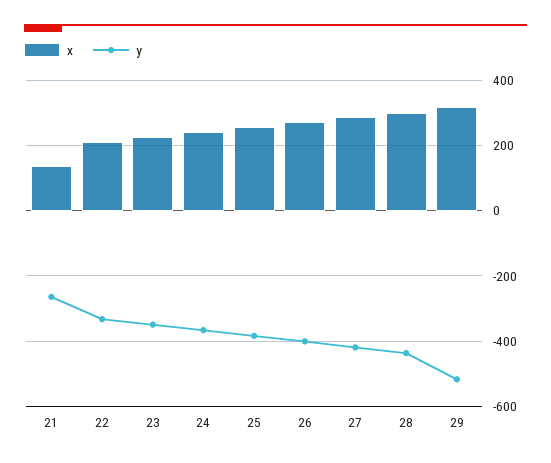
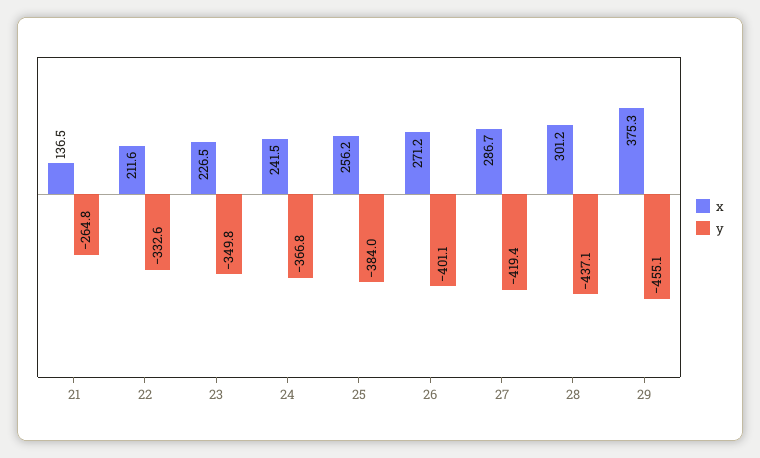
x, 29: 320 -> 375.3
y, 29: -520 -> -455.1

